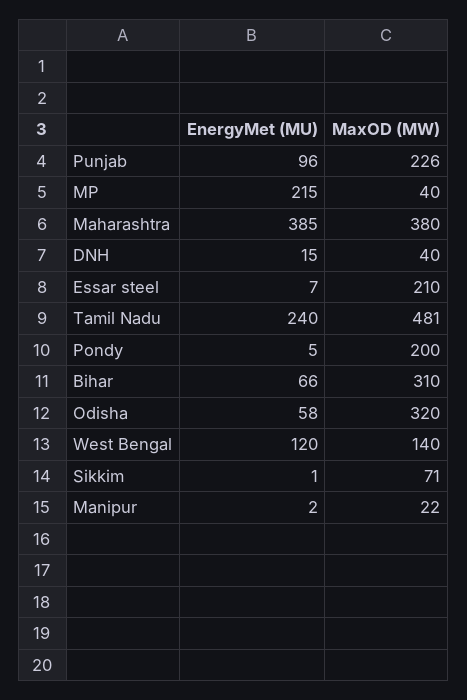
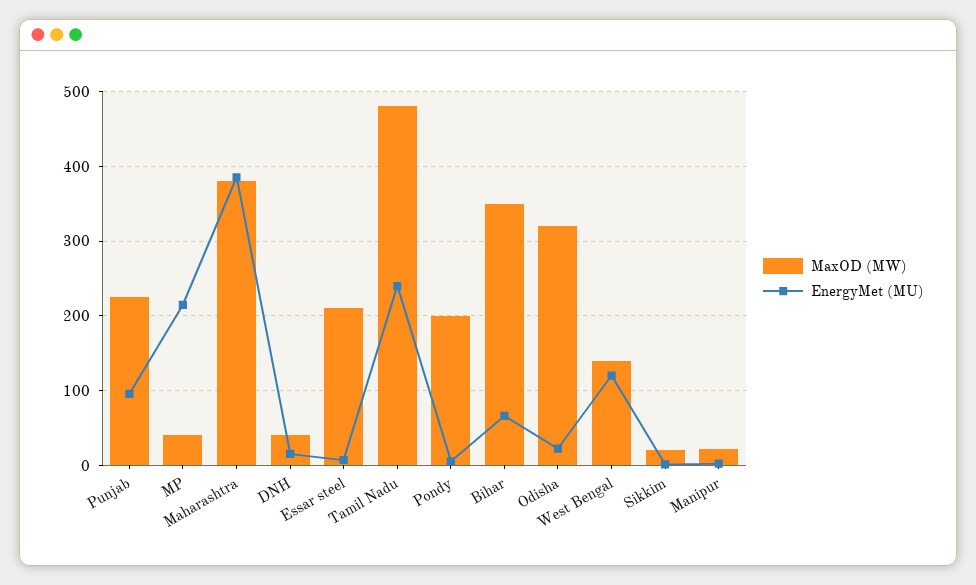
MaxOD (MW), Bihar: 310 -> 350
EnergyMet (MU), Odisha: 58 -> 20
MaxOD (MW), Sikkim: 71 -> 20

